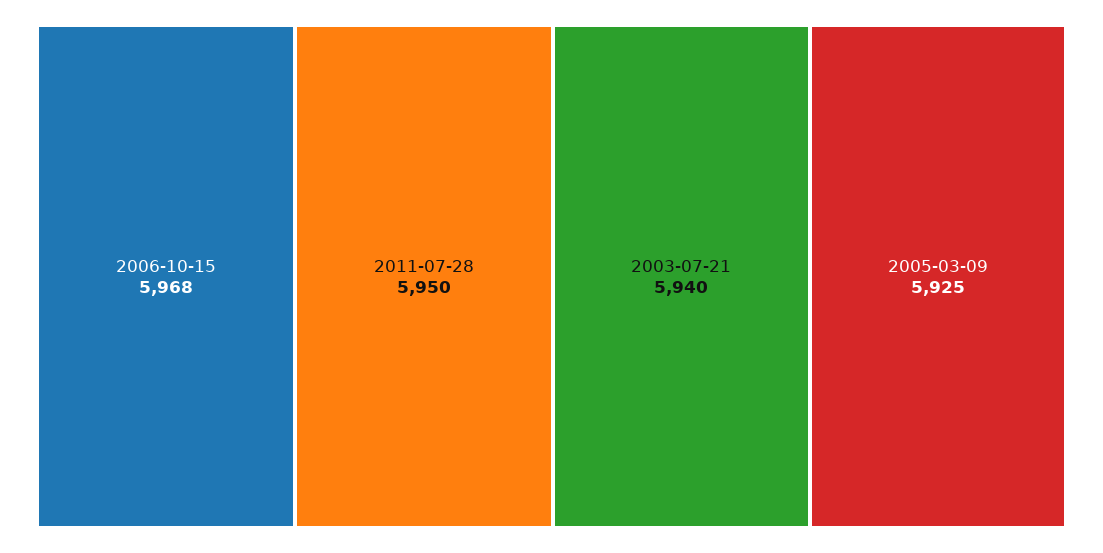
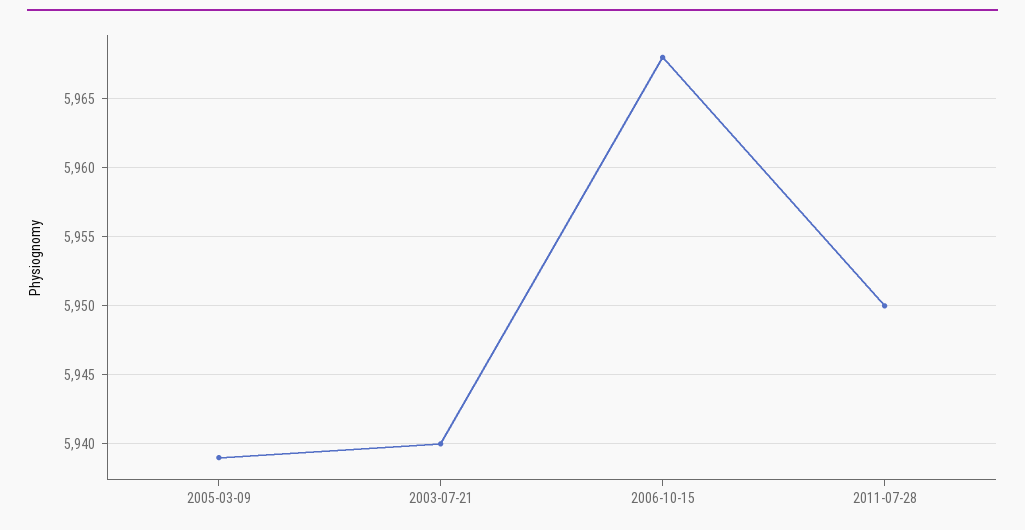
2005-03-09: 5925 -> 5939

